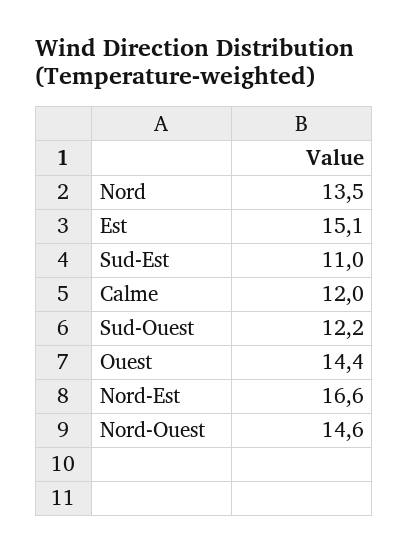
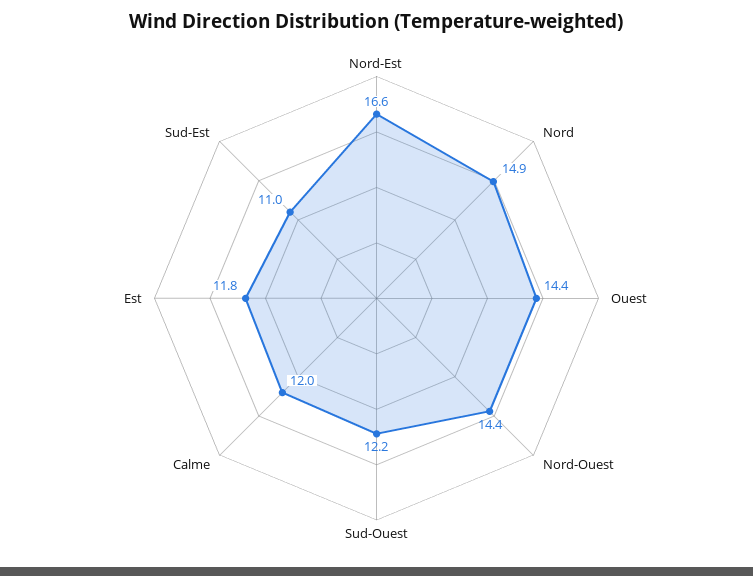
Nord: 13.5 -> 14.9
Est: 15.1 -> 11.8
Nord-Ouest: 14.6 -> 14.4

